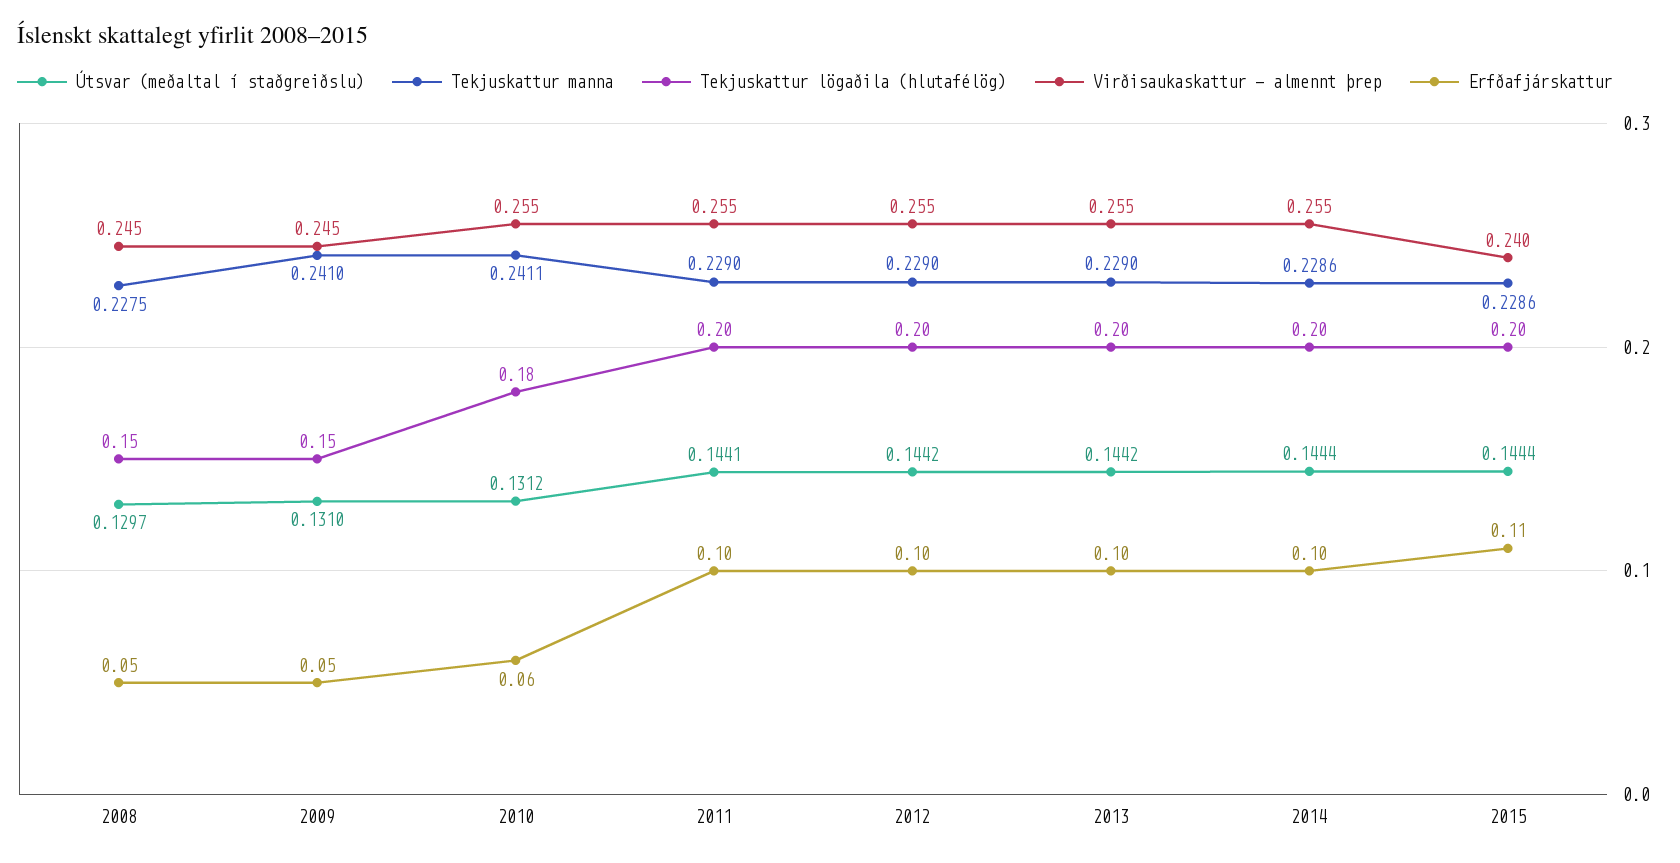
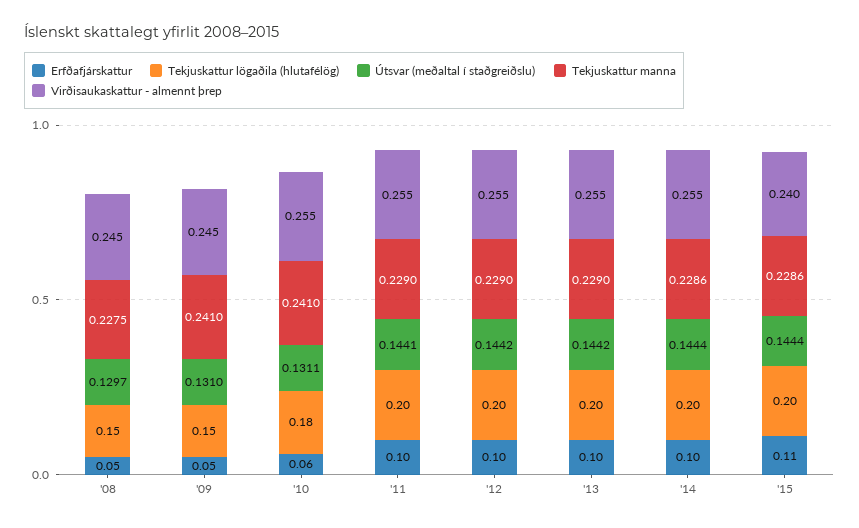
Útsvar (meðaltal í staðgreiðslu), 2010: 0.1312 -> 0.1311
Tekjuskattur manna, 2010: 0.2411 -> 0.241

